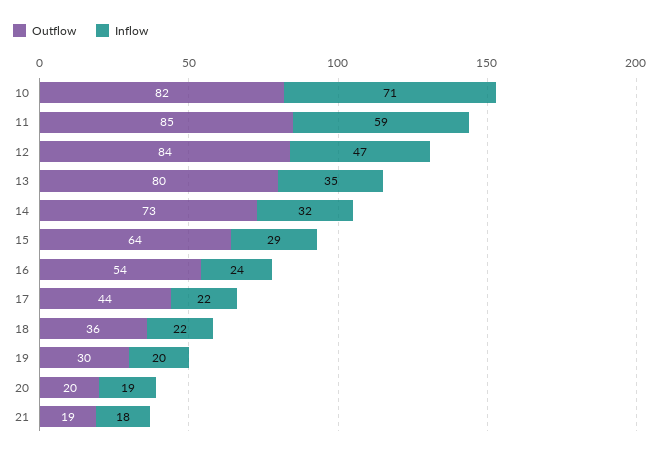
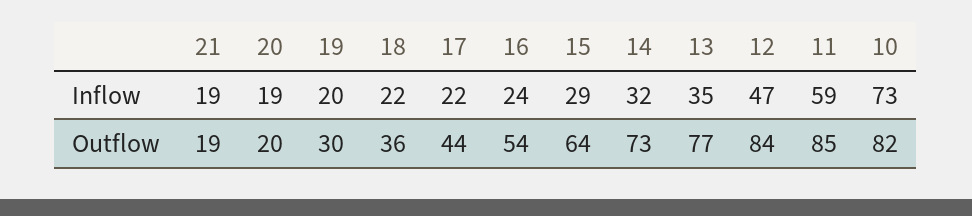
Inflow, 10: 71 -> 73
Outflow, 13: 80 -> 77
Inflow, 21: 18 -> 19

